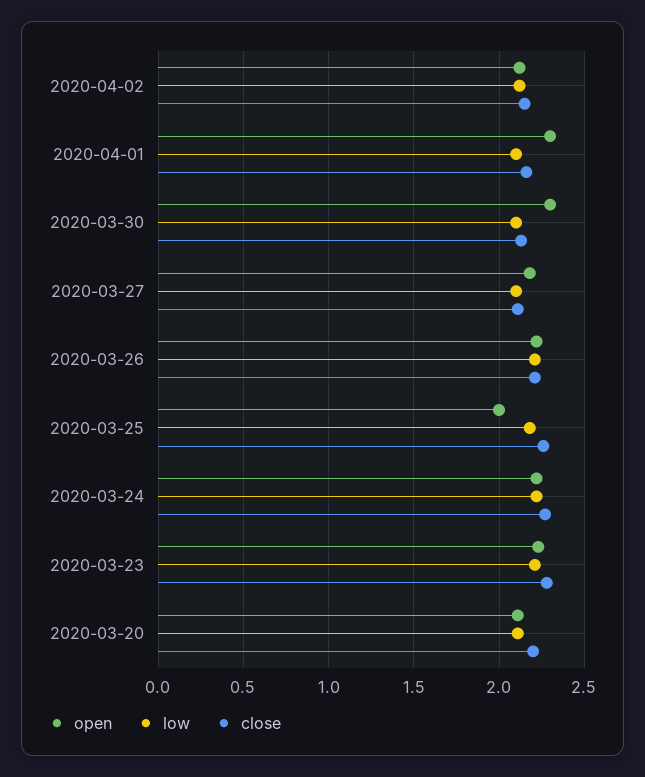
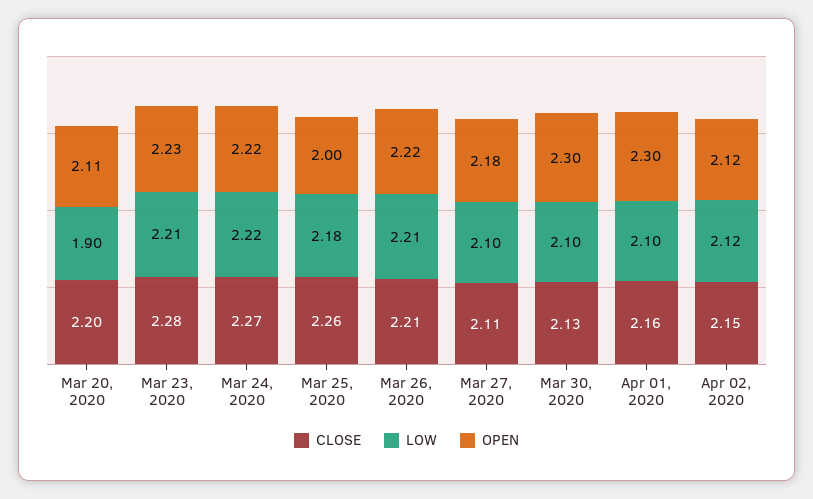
low, 2020-03-20: 2.1 -> 1.9

